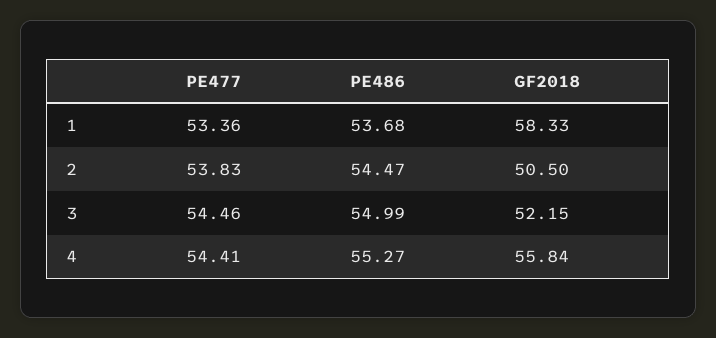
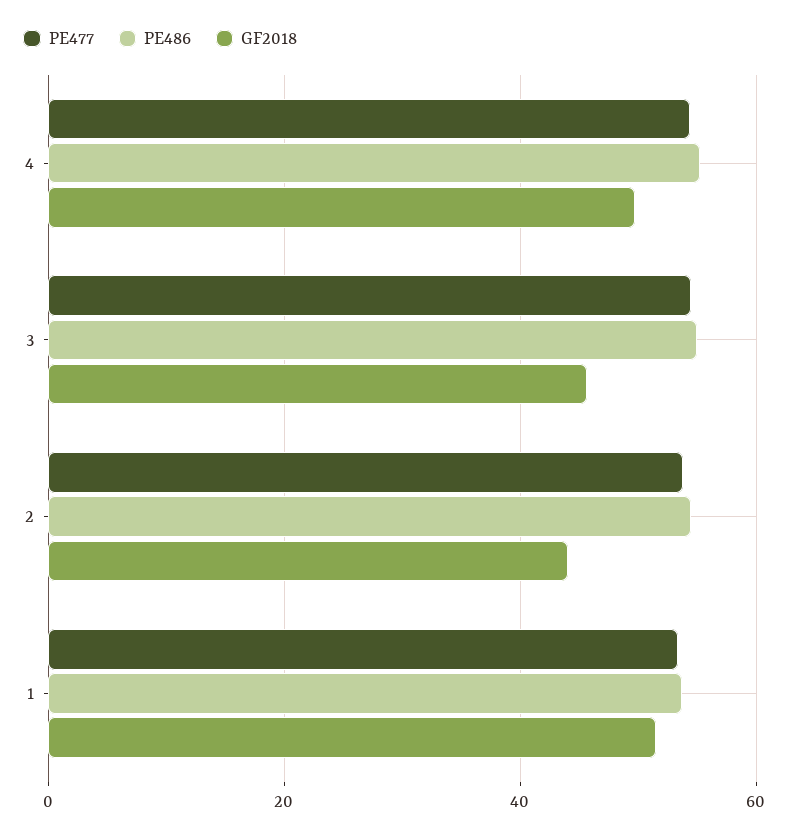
GF2018, 1: 58.33 -> 52
GF2018, 2: 50.5 -> 44
GF2018, 3: 52.15 -> 46
GF2018, 4: 55.84 -> 50

